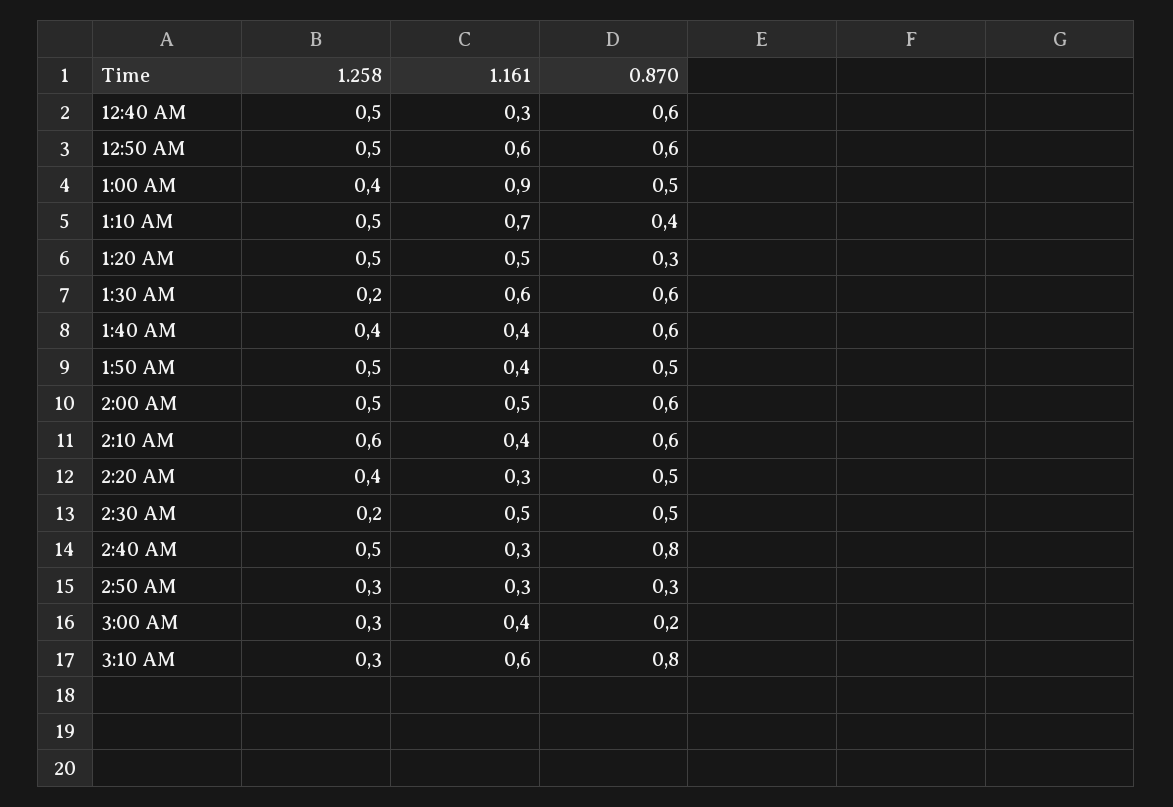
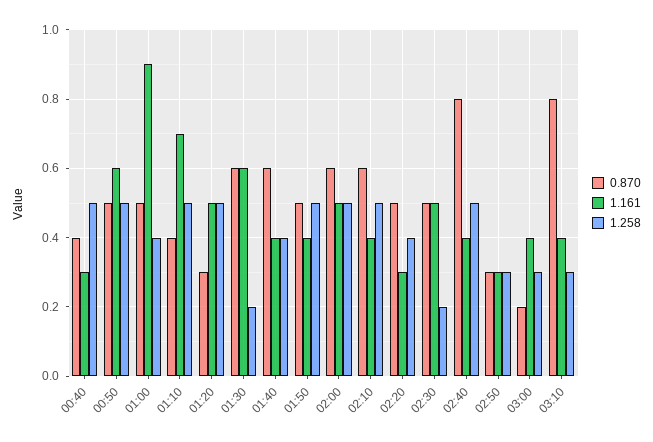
0.870, 12:40 AM: 0.6 -> 0.4
0.870, 12:50 AM: 0.6 -> 0.5
1.258, 2:10 AM: 0.6 -> 0.5
1.161, 2:40 AM: 0.3 -> 0.4
1.161, 3:10 AM: 0.6 -> 0.4

